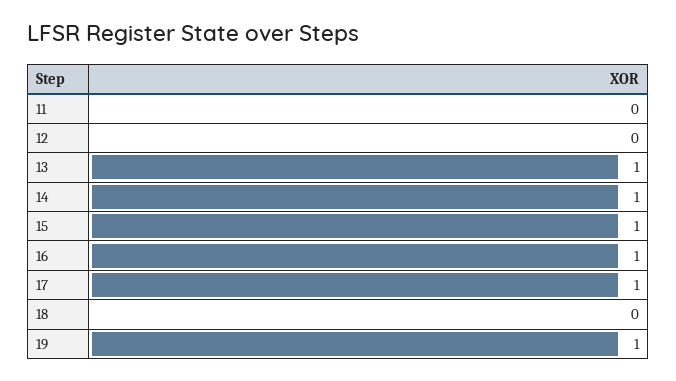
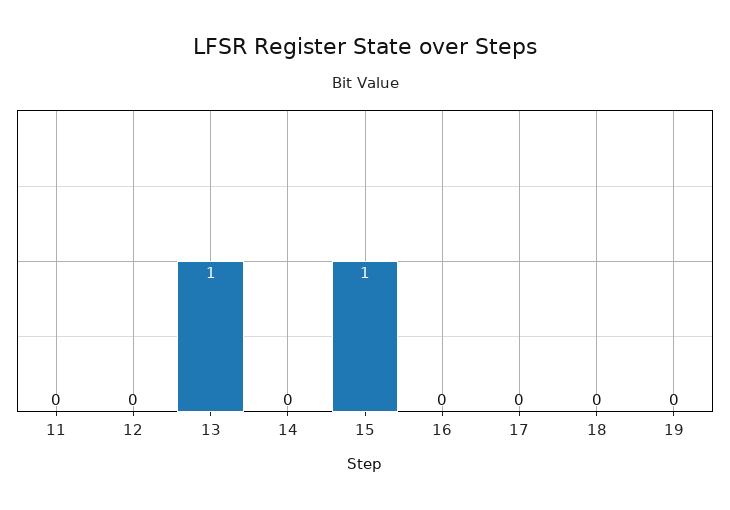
14: 1 -> 0
16: 1 -> 0
17: 1 -> 0
19: 1 -> 0

